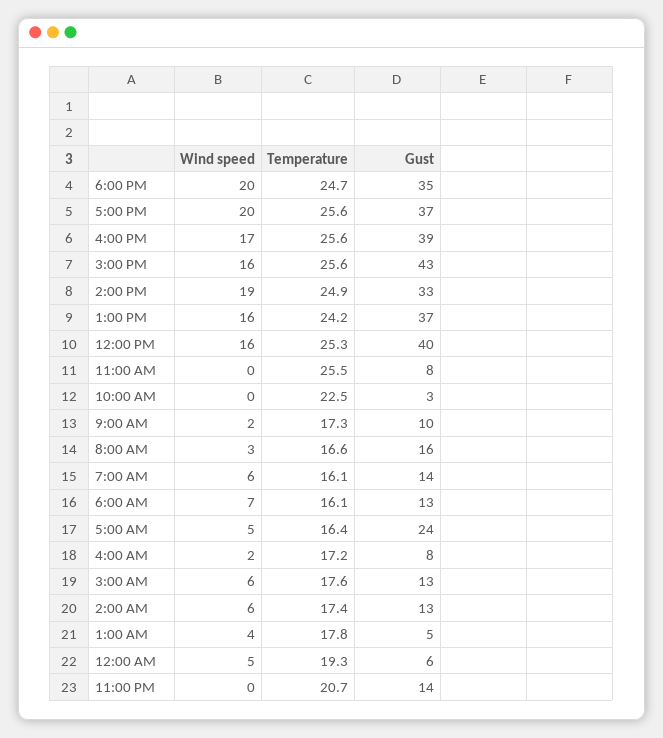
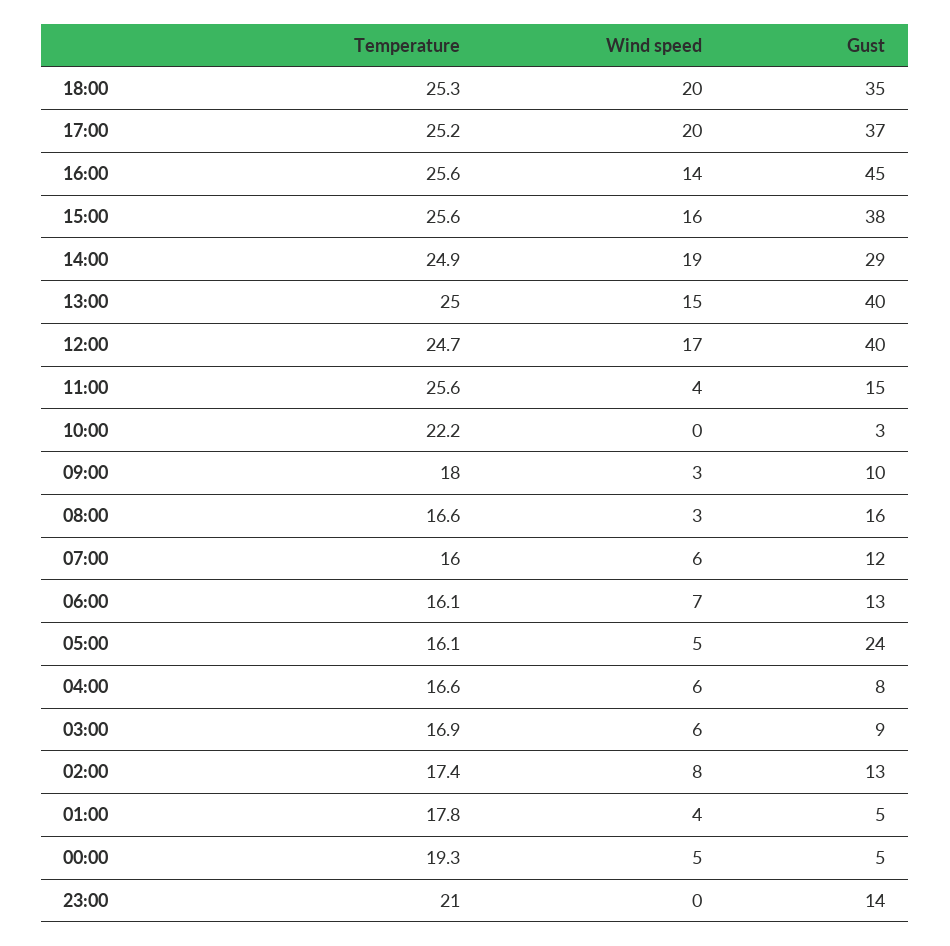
Temperature, 6:00 PM: 24.7 -> 25.3
Temperature, 5:00 PM: 25.6 -> 25.2
Wind speed, 4:00 PM: 17 -> 14
Gust, 4:00 PM: 39 -> 45
Gust, 3:00 PM: 43 -> 38
Gust, 2:00 PM: 33 -> 29
Wind speed, 1:00 PM: 16 -> 15
Temperature, 1:00 PM: 24.2 -> 25
Gust, 1:00 PM: 37 -> 40
Wind speed, 12:00 PM: 16 -> 17
Temperature, 12:00 PM: 25.3 -> 24.7
Wind speed, 11:00 AM: 0 -> 4
Temperature, 11:00 AM: 25.5 -> 25.6
Gust, 11:00 AM: 8 -> 15
Temperature, 10:00 AM: 22.5 -> 22.2
Wind speed, 9:00 AM: 2 -> 3
Temperature, 9:00 AM: 17.3 -> 18
Temperature, 7:00 AM: 16.1 -> 16
Gust, 7:00 AM: 14 -> 12
Temperature, 5:00 AM: 16.4 -> 16.1
Wind speed, 4:00 AM: 2 -> 6
Temperature, 4:00 AM: 17.2 -> 16.6
Temperature, 3:00 AM: 17.6 -> 16.9
Gust, 3:00 AM: 13 -> 9
Wind speed, 2:00 AM: 6 -> 8
Gust, 12:00 AM: 6 -> 5
Temperature, 11:00 PM: 20.7 -> 21

